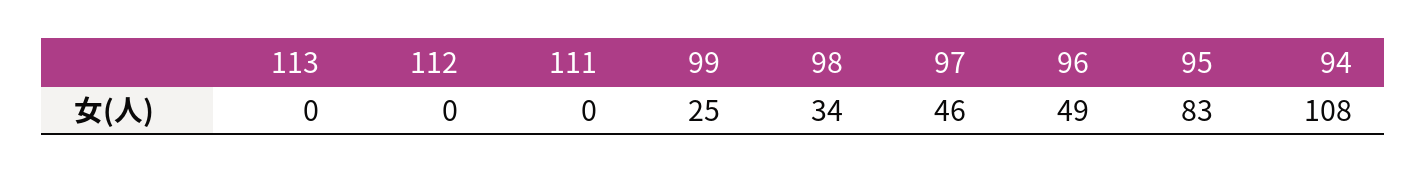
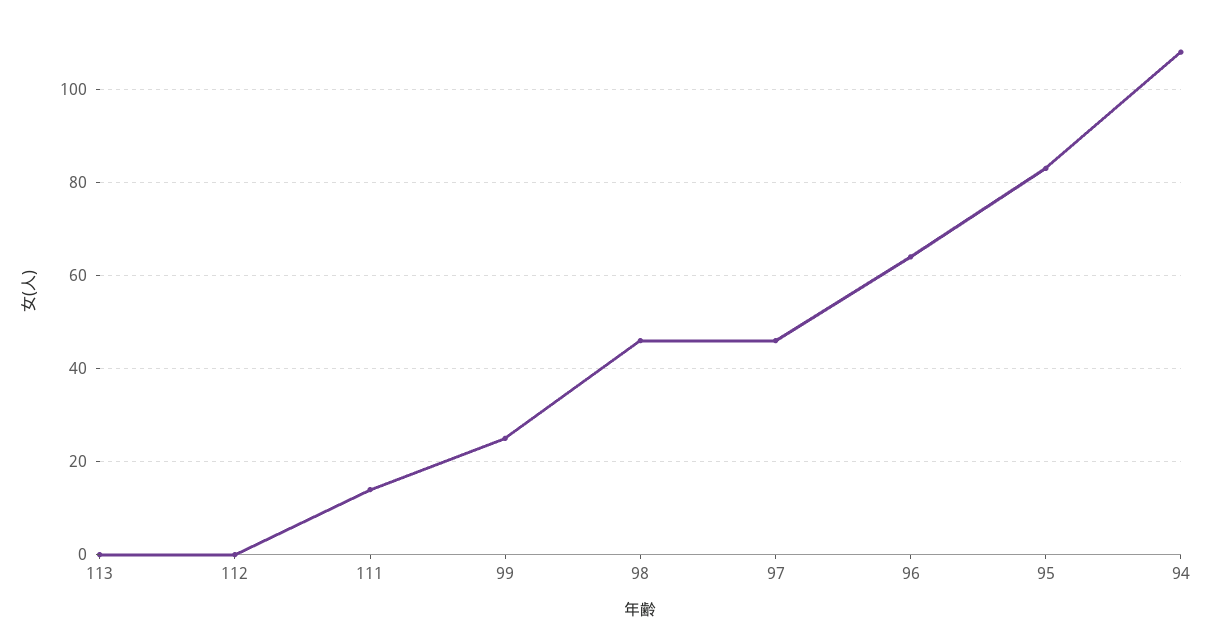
111: 0 -> 15
98: 34 -> 45
96: 49 -> 65

